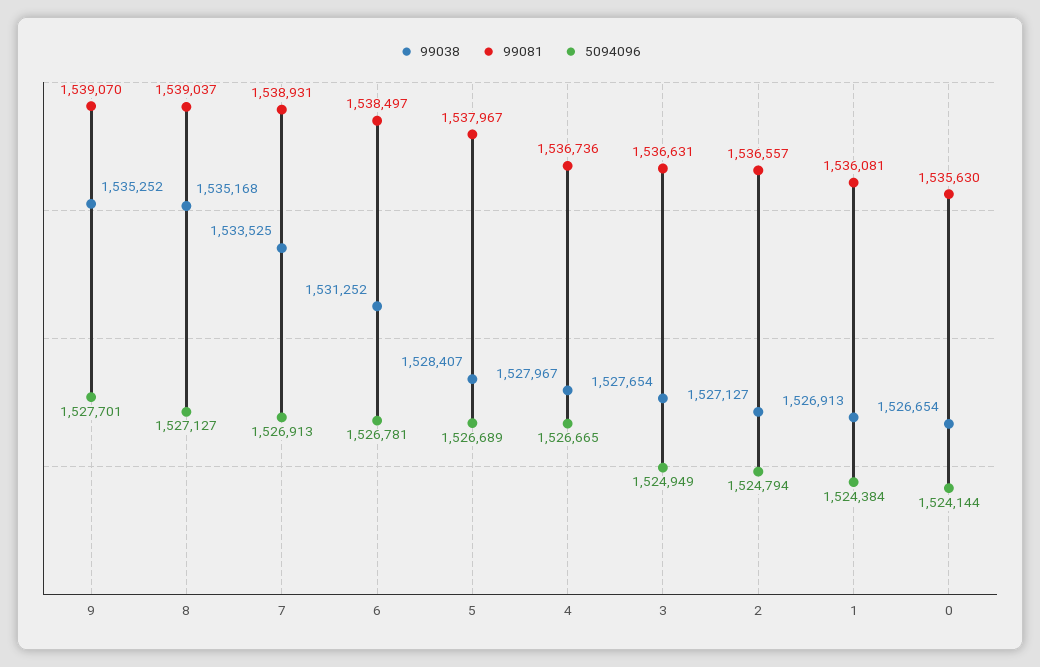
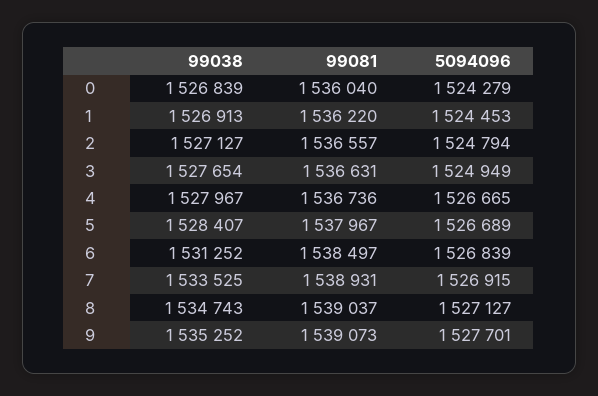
99081, 9: 1539070 -> 1539073
99038, 8: 1535168 -> 1534743
5094096, 7: 1526913 -> 1526915
5094096, 6: 1526781 -> 1526839
99081, 1: 1536081 -> 1536220
5094096, 1: 1524384 -> 1524453
99038, 0: 1526654 -> 1526839
99081, 0: 1535630 -> 1536040
5094096, 0: 1524144 -> 1524279

